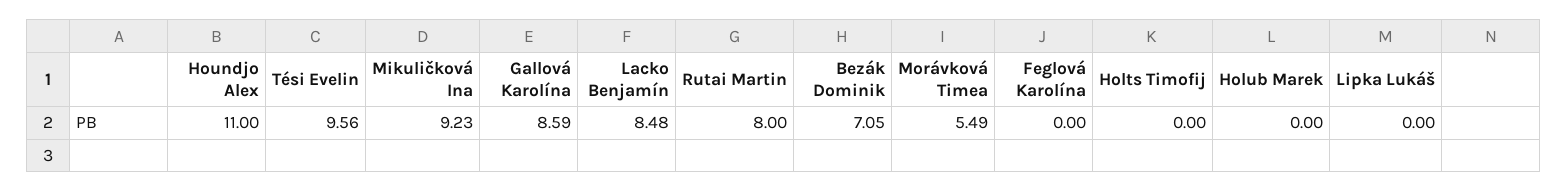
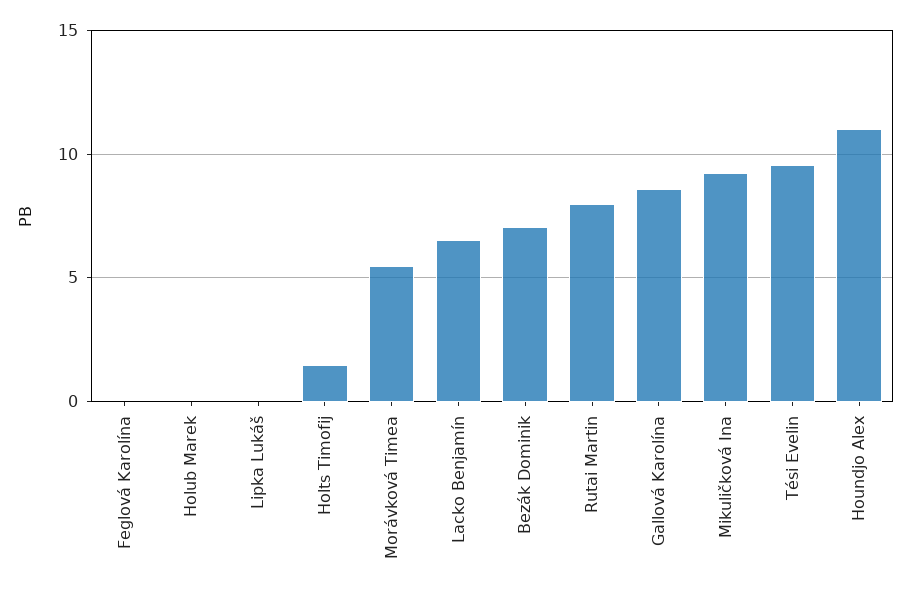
Lacko Benjamín: 8.48 -> 6.5
Holts Timofij: 0 -> 1.5

